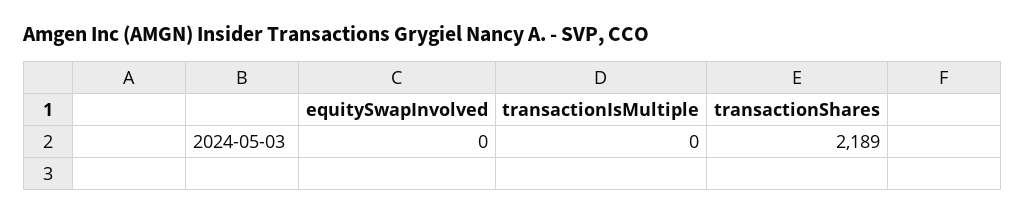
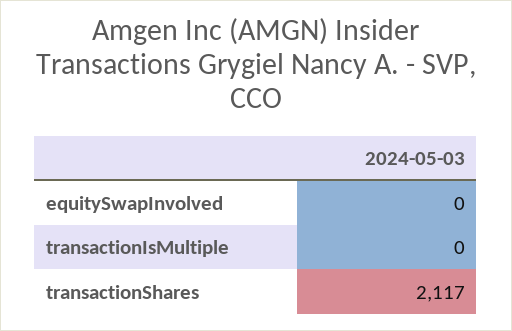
transactionShares: 2189 -> 2117

